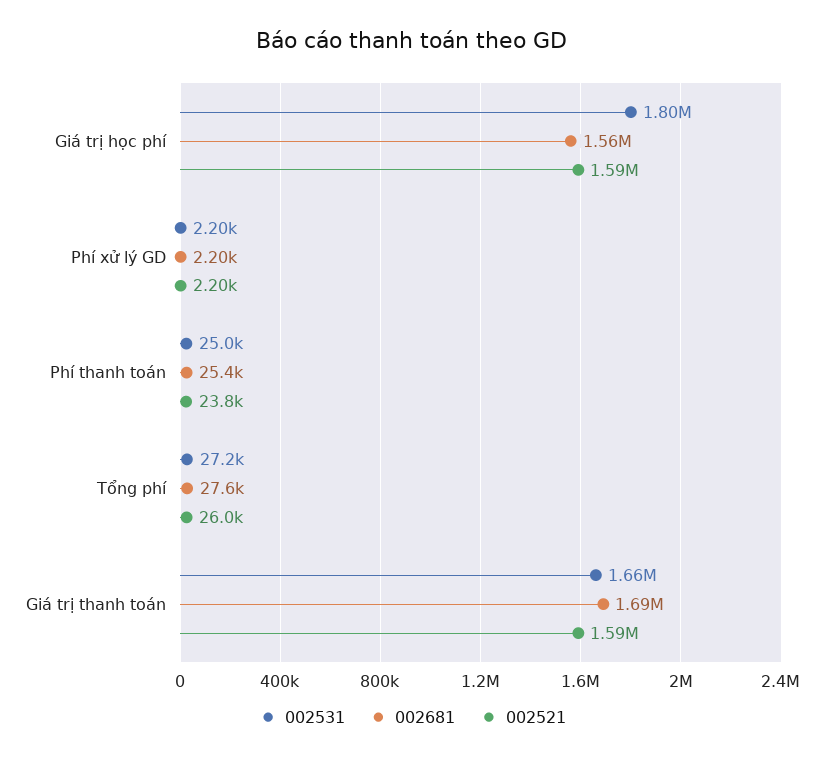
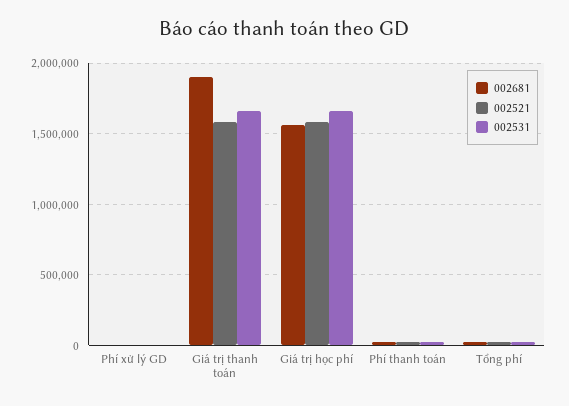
002531, Giá trị học phí: 1800000 -> 1650000
002681, Giá trị thanh toán: 1690000 -> 1900000

